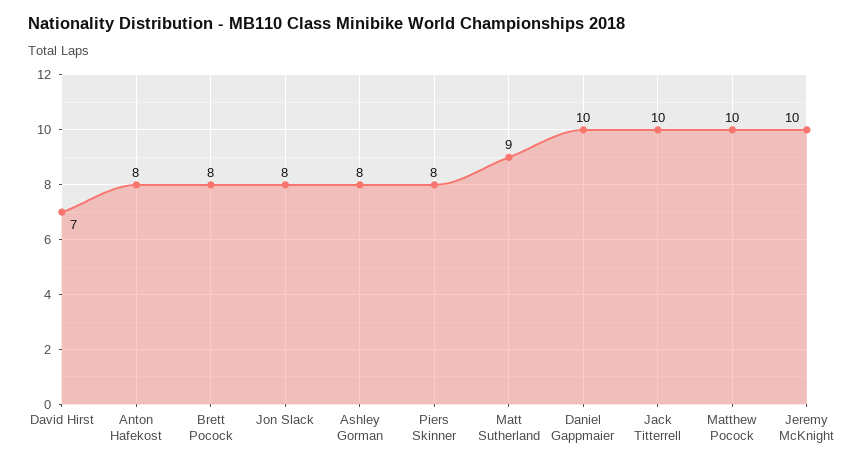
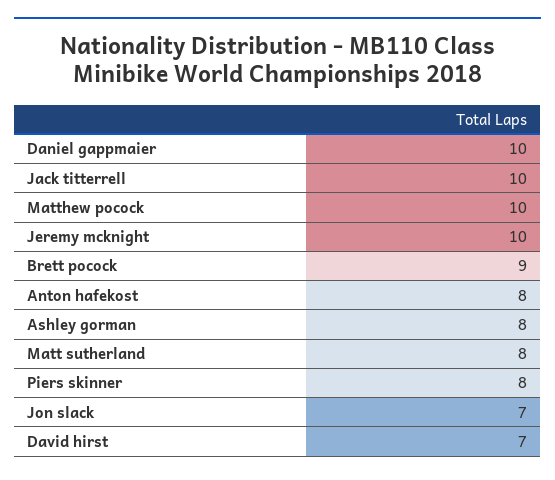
Brett Pocock: 8 -> 9
Jon Slack: 8 -> 7
Matt Sutherland: 9 -> 8

